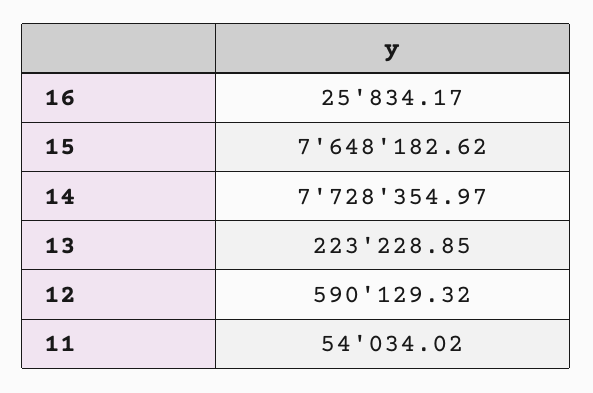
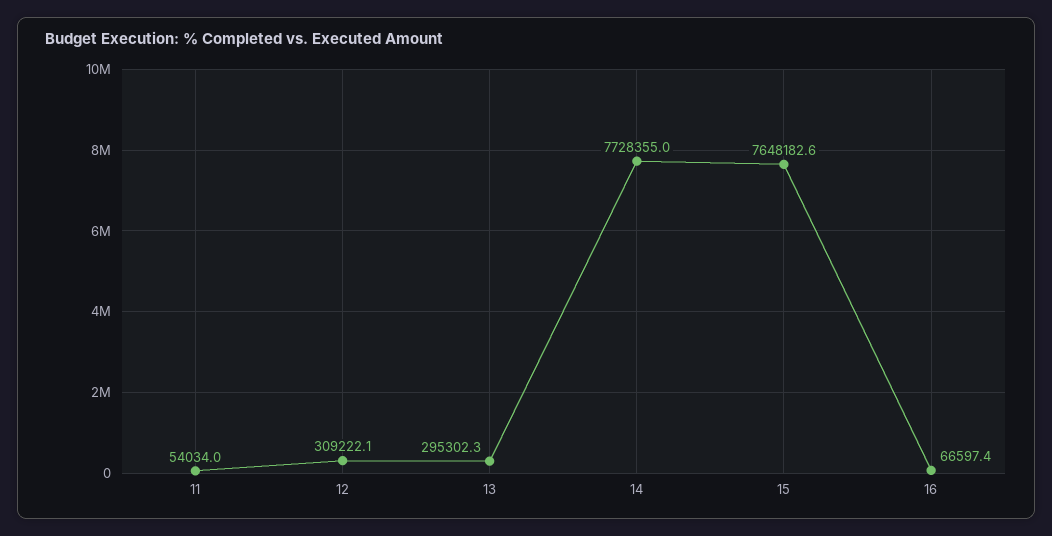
16: 25834.17 -> 66597.4
13: 223228.85 -> 295302.3
12: 590129.32 -> 309222.1

